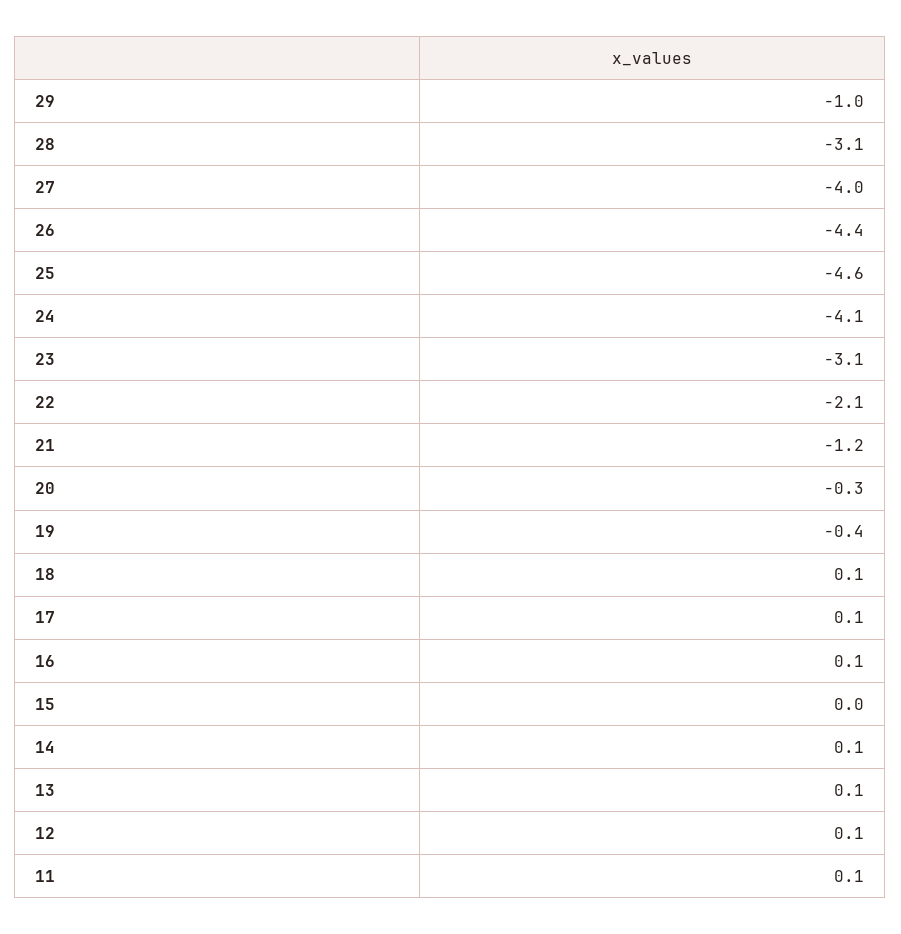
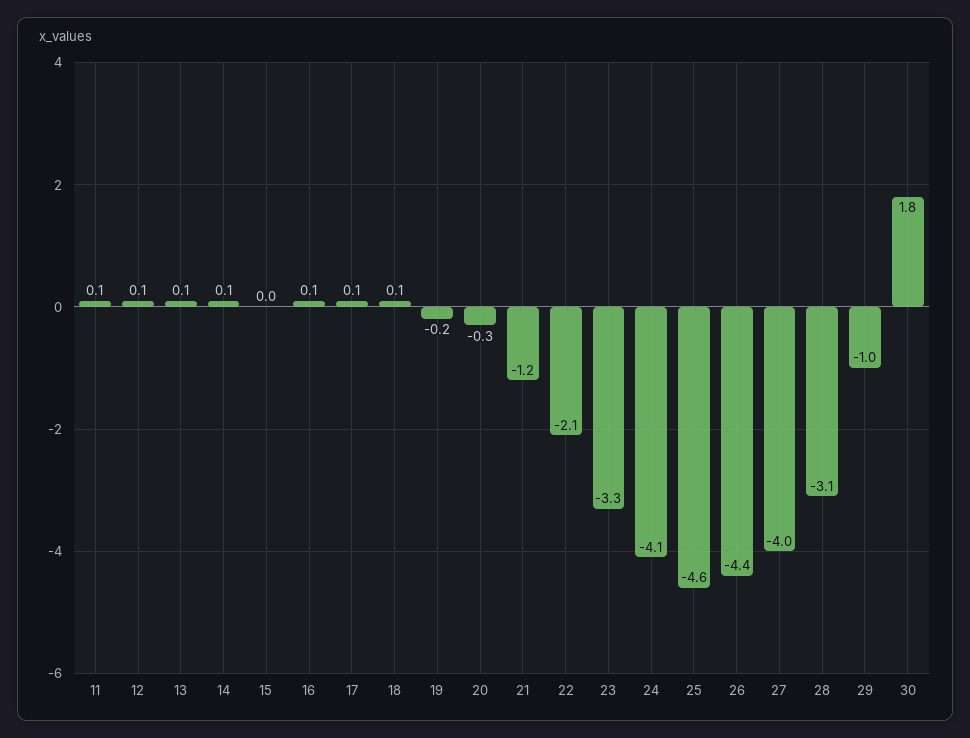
23: -3.1 -> -3.3
19: -0.4 -> -0.2
30: none -> 1.8

